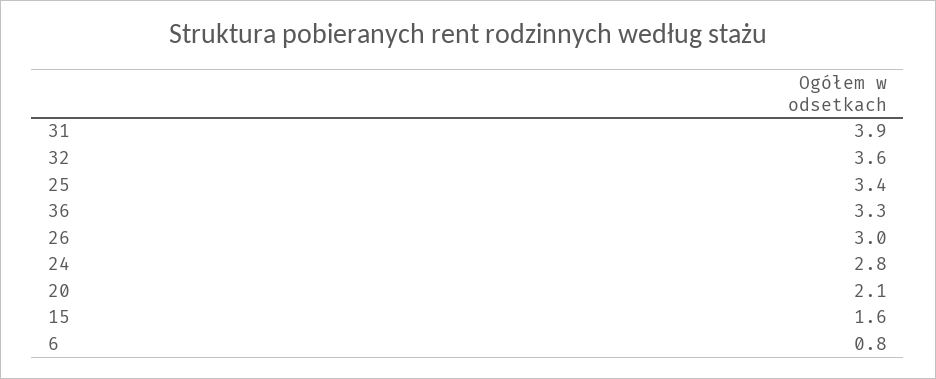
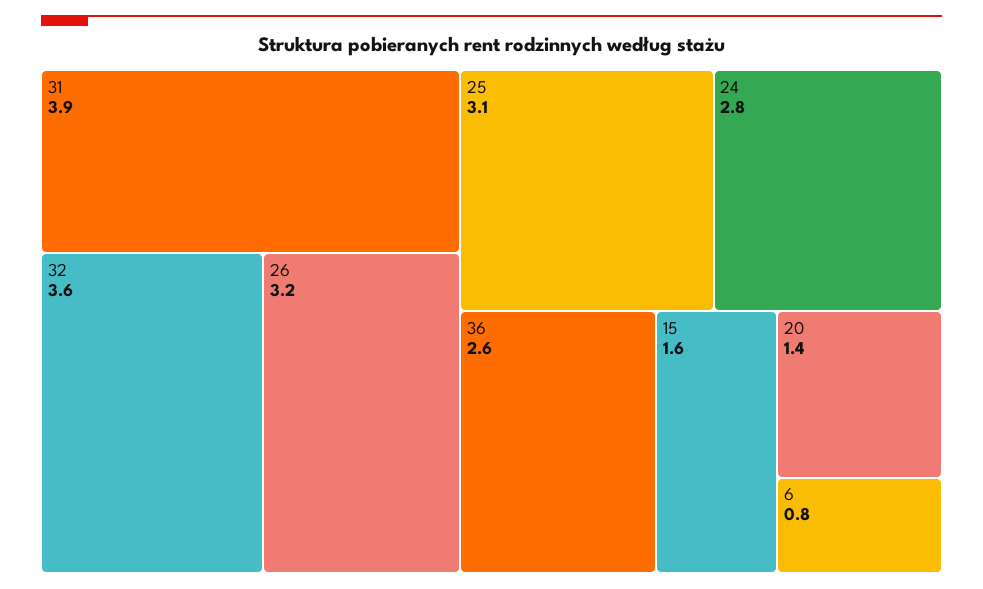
25: 3.4 -> 3.1
36: 3.3 -> 2.6
26: 3 -> 3.2
20: 2.1 -> 1.4

